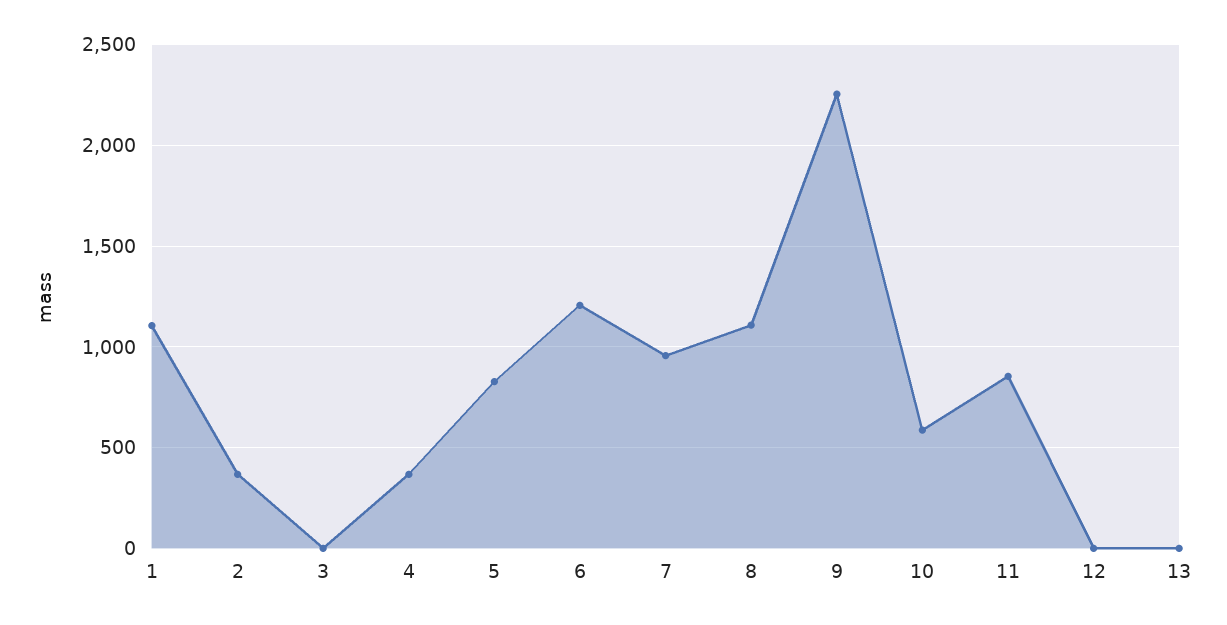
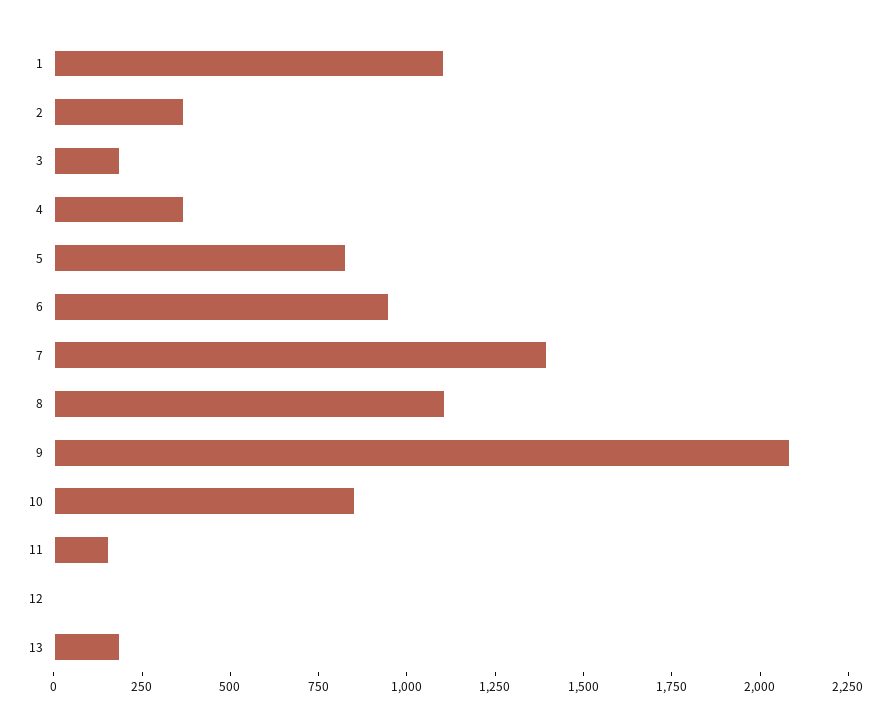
3: 0 -> 200
6: 1200 -> 950
7: 950 -> 1400
9: 2250 -> 2100
10: 600 -> 850
11: 850 -> 150
13: 0 -> 200

